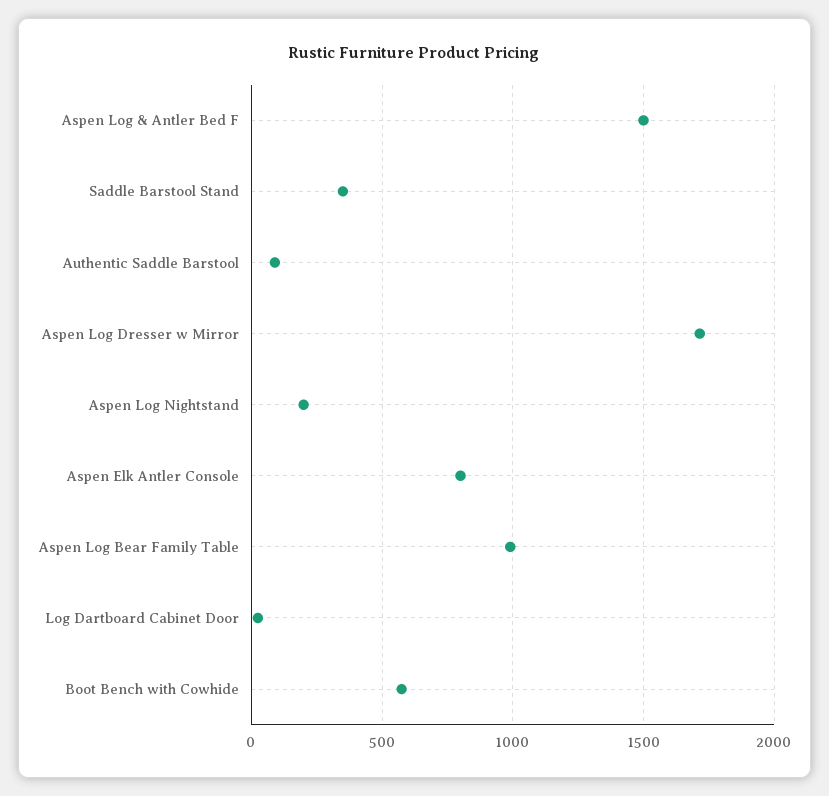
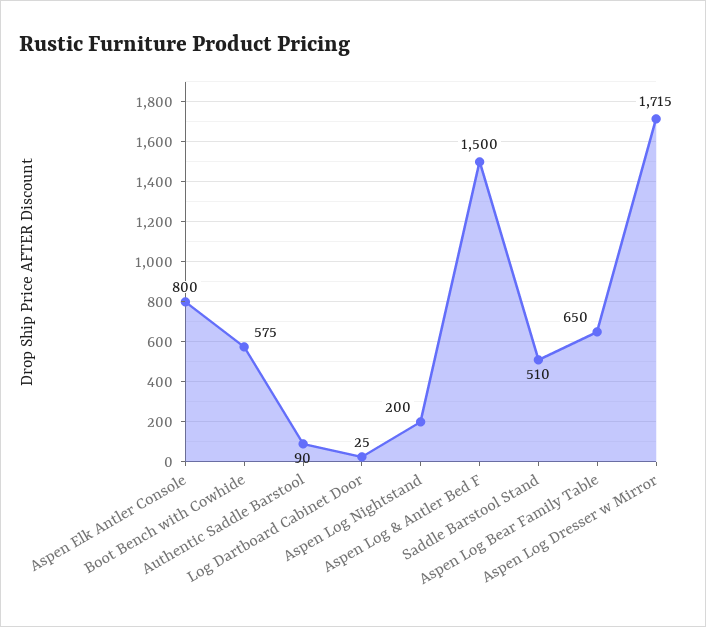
Saddle Barstool Stand: 350 -> 510
Aspen Log Bear Family Table: 1000 -> 650

